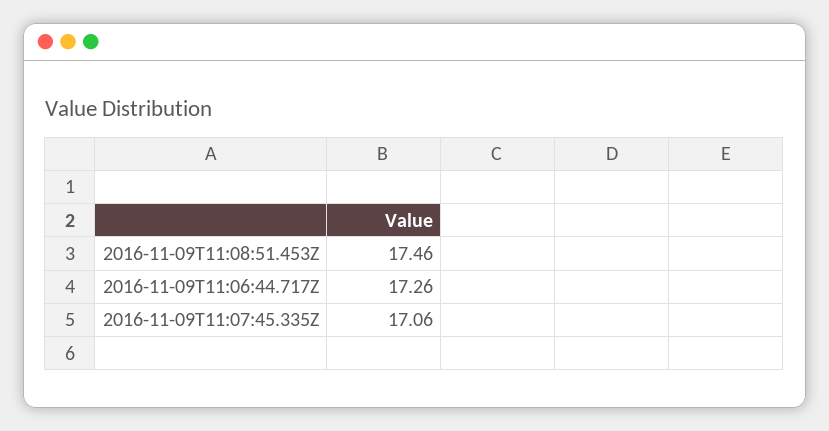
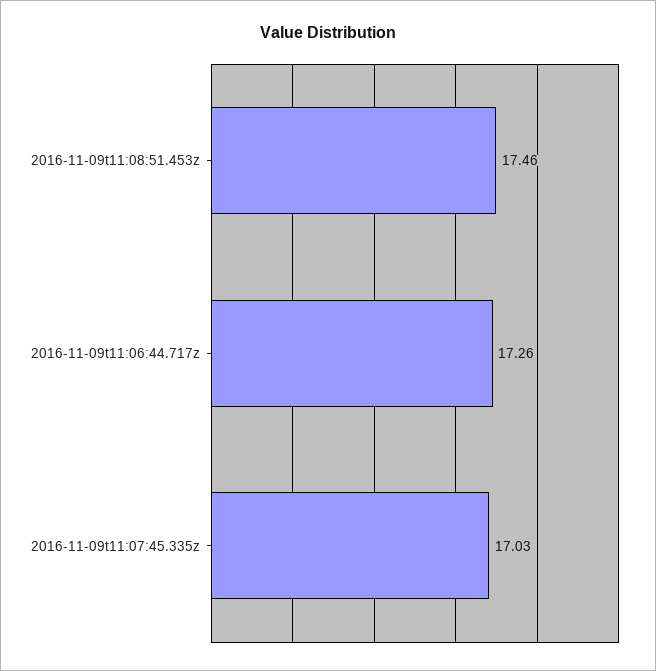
2016-11-09T11:07:45.335Z: 17.06 -> 17.03

